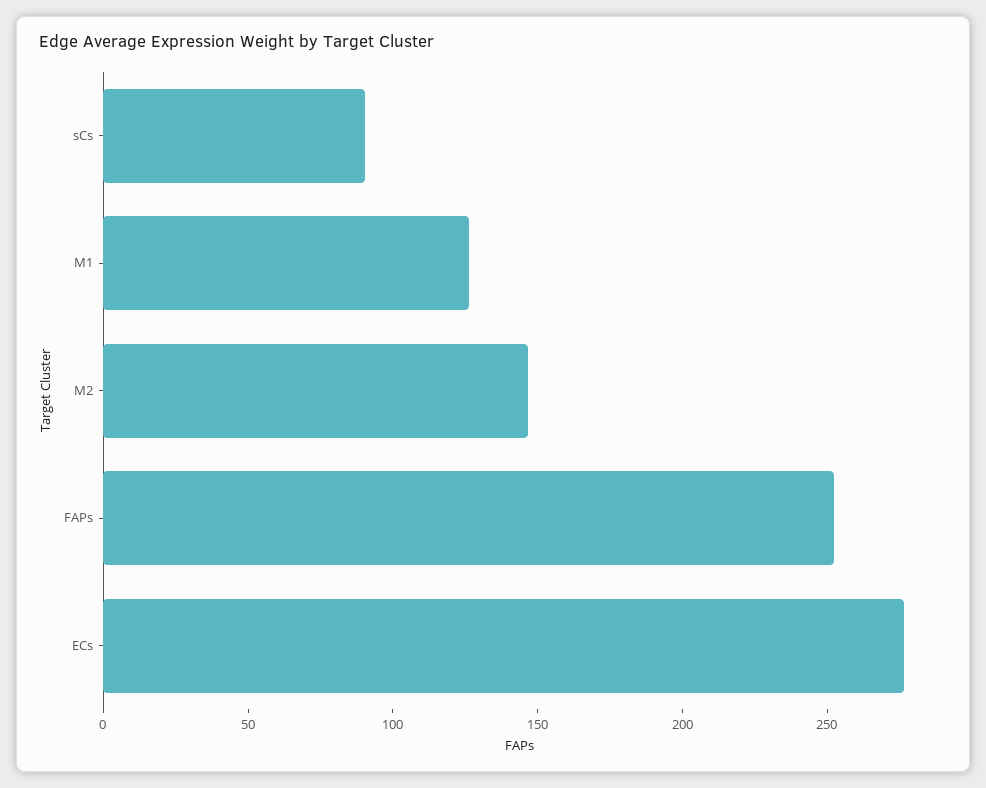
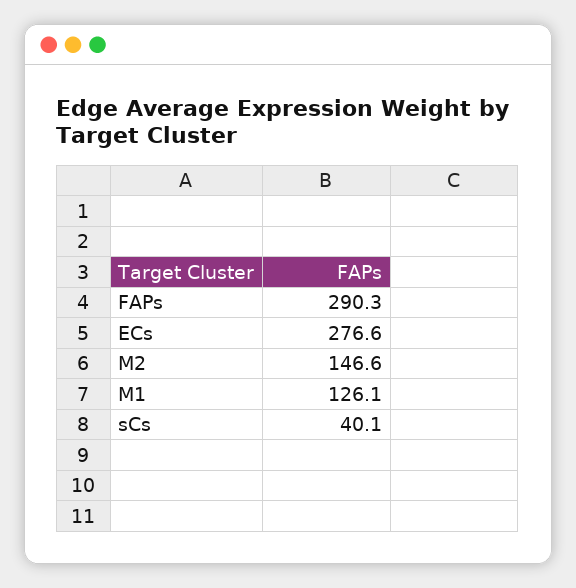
sCs: 90 -> 40.1
FAPs: 250 -> 290.3

